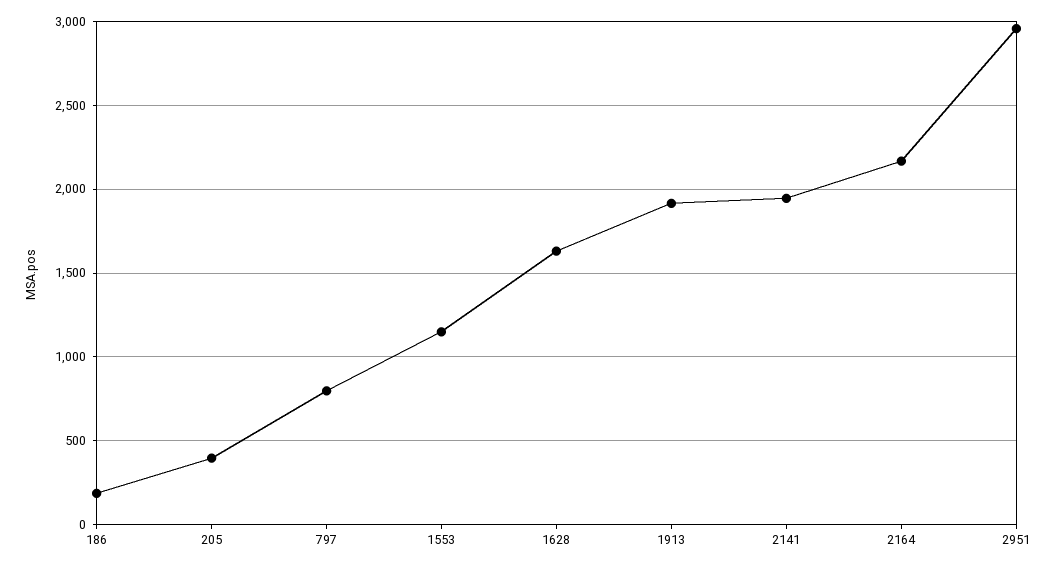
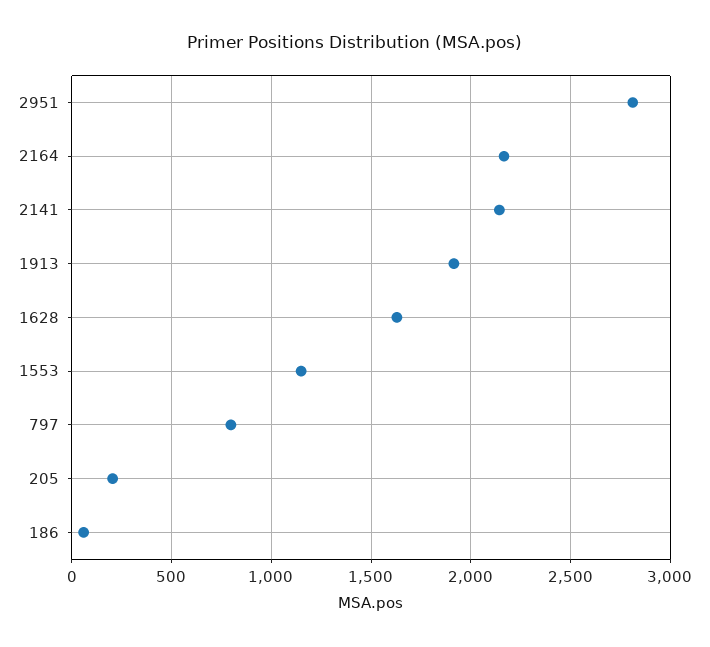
186: 200 -> 50
205: 400 -> 200
2141: 1950 -> 2150
2951: 2950 -> 2800

